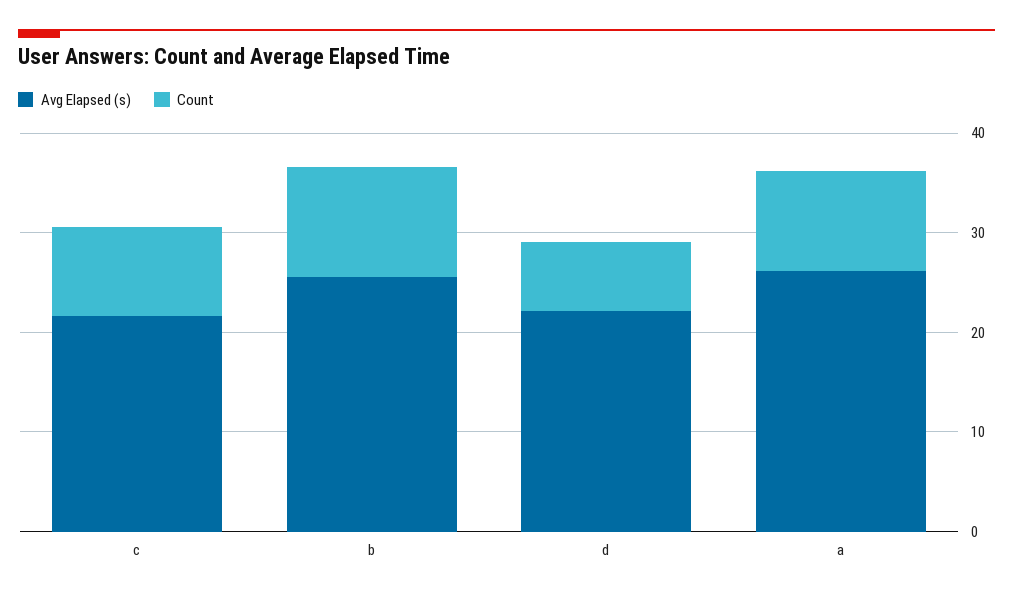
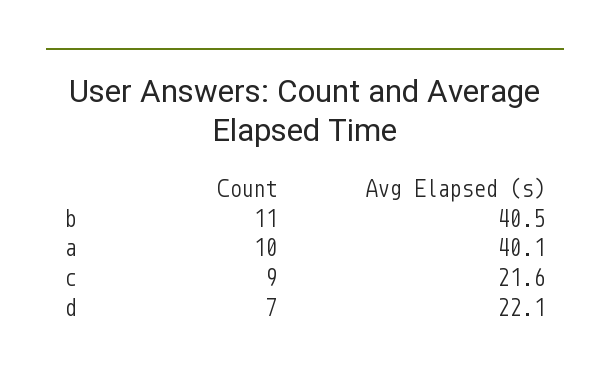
Avg Elapsed (s), b: 26 -> 40.5
Avg Elapsed (s), a: 26 -> 40.1

